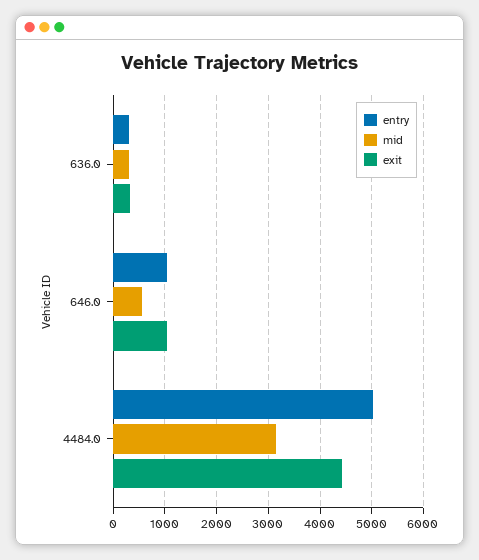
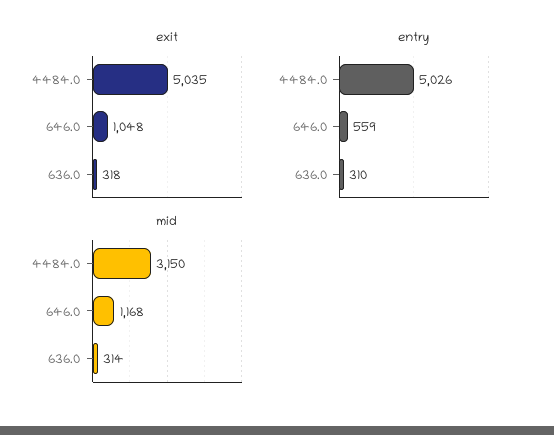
entry, 646.0: 1000 -> 559
mid, 646.0: 600 -> 1168
exit, 4484.0: 4400 -> 5035

